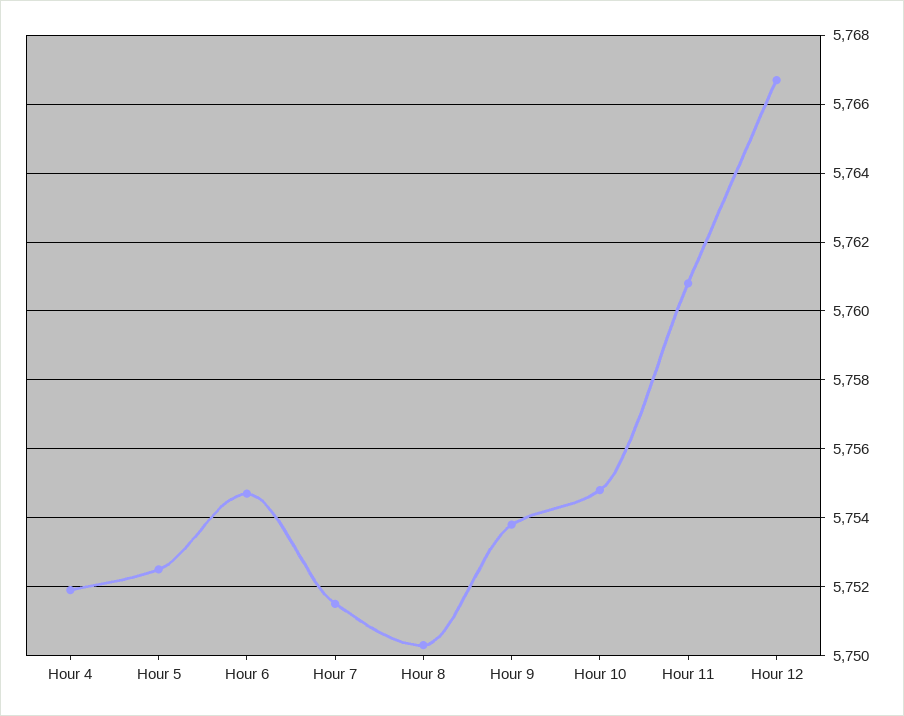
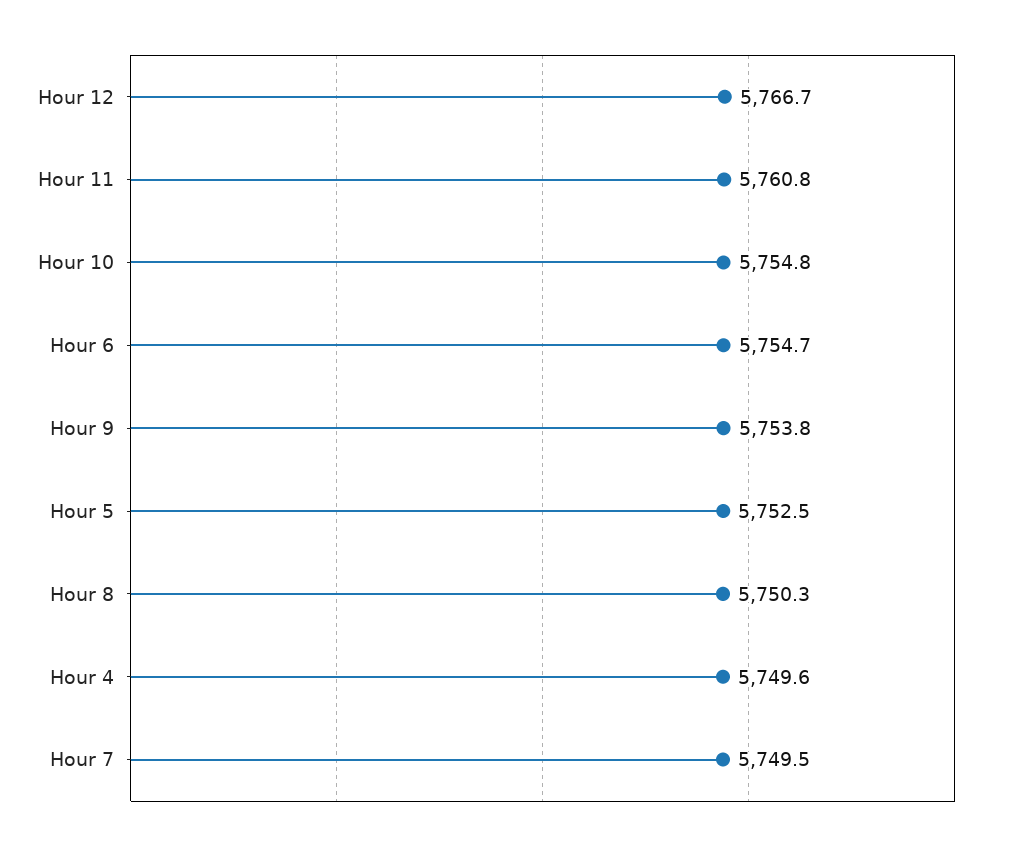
Hour 4: 5752 -> 5749.6
Hour 7: 5751.5 -> 5749.5

